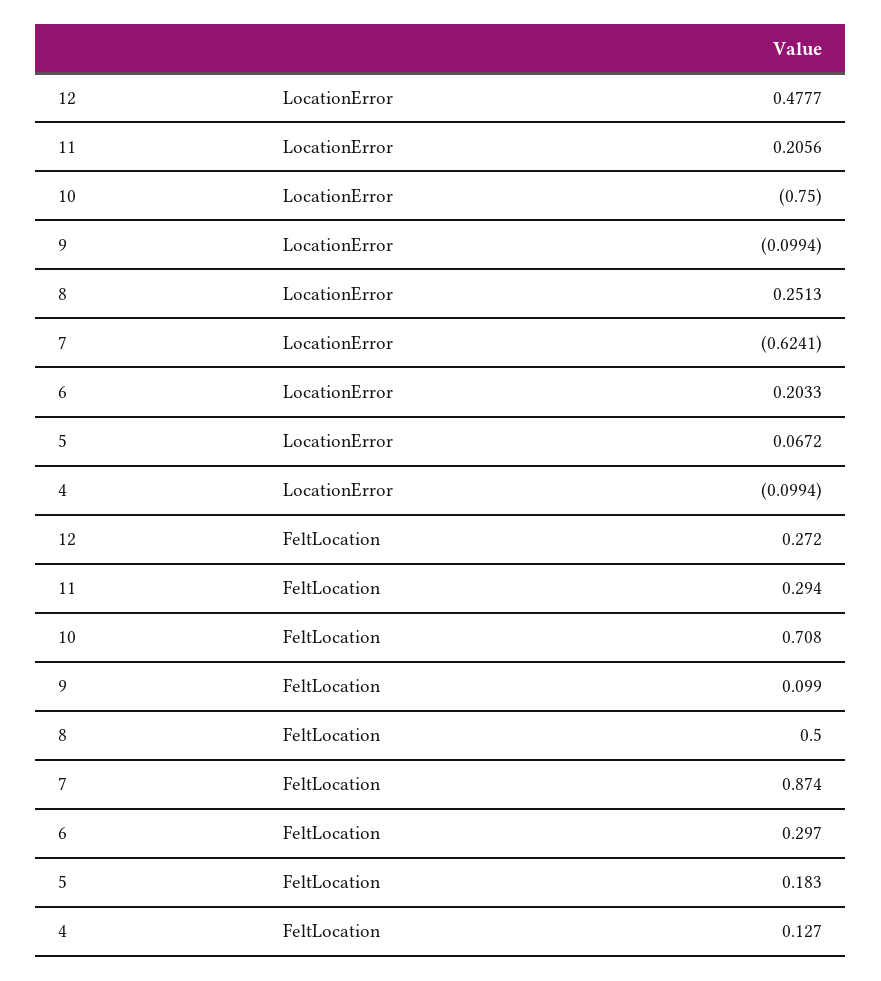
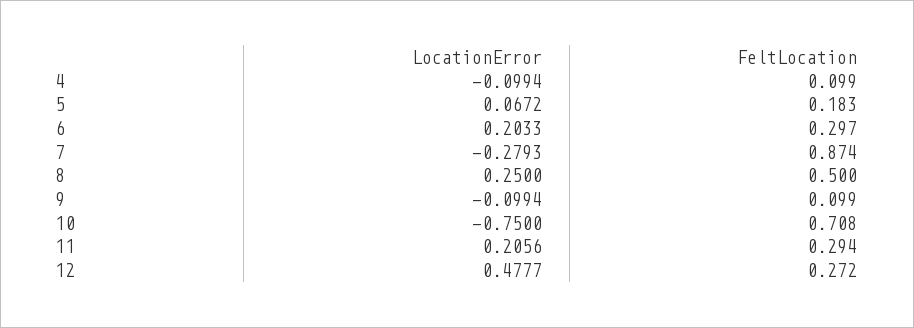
8, LocationError: 0.2513 -> 0.25
7, LocationError: -0.6241 -> -0.2793
4, FeltLocation: 0.127 -> 0.099

